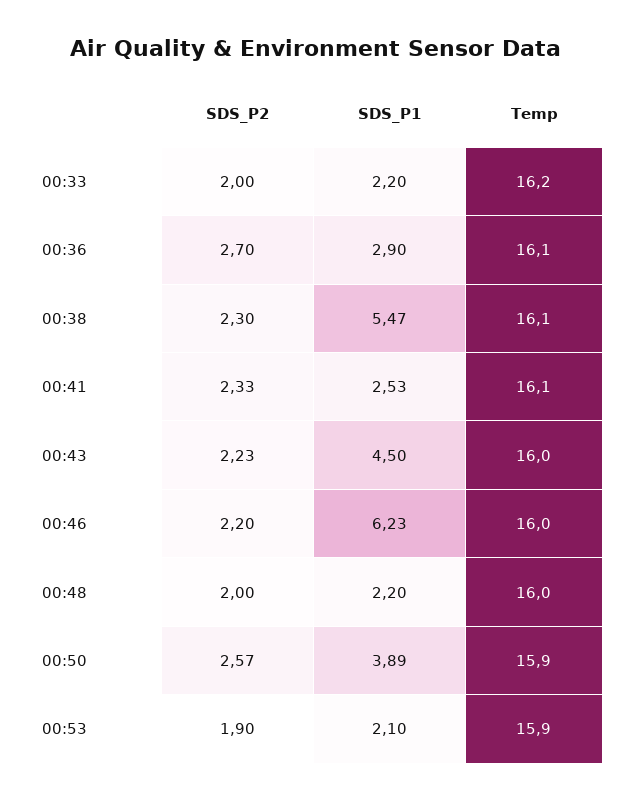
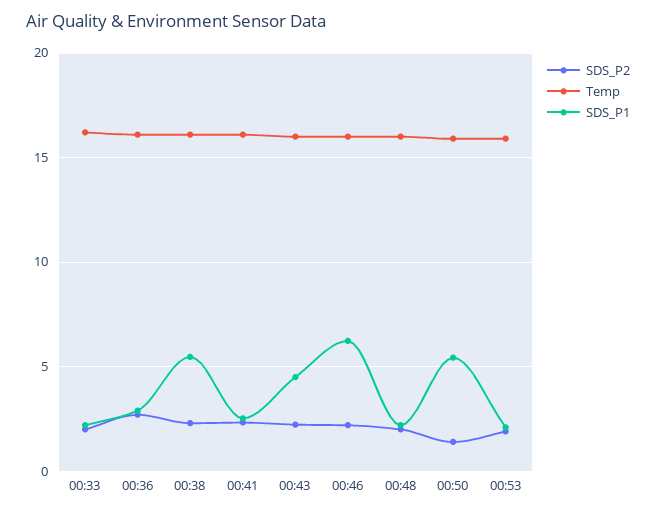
SDS_P2, 00:50: 2.57 -> 1.5
SDS_P1, 00:50: 3.89 -> 5.5

